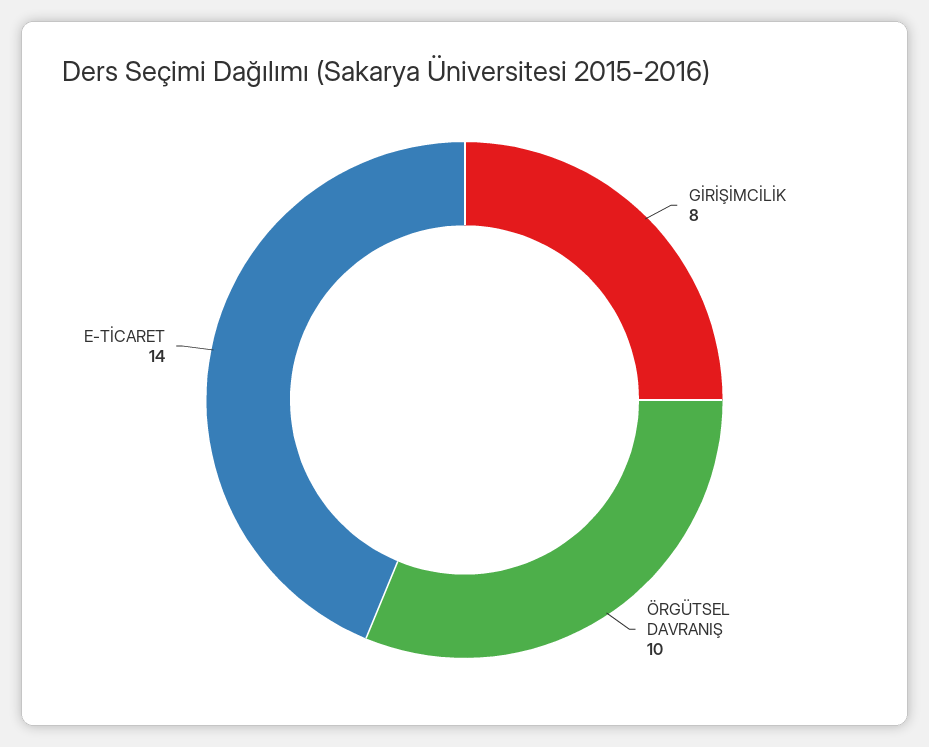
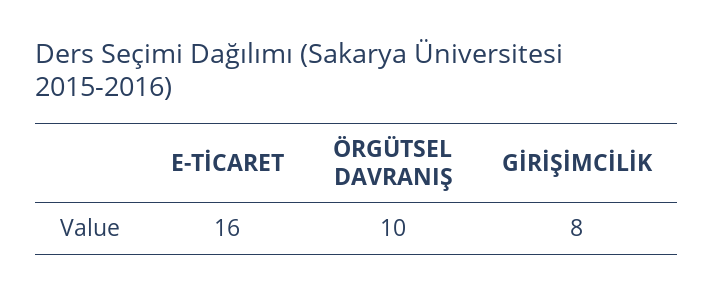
E-TİCARET: 14 -> 16

